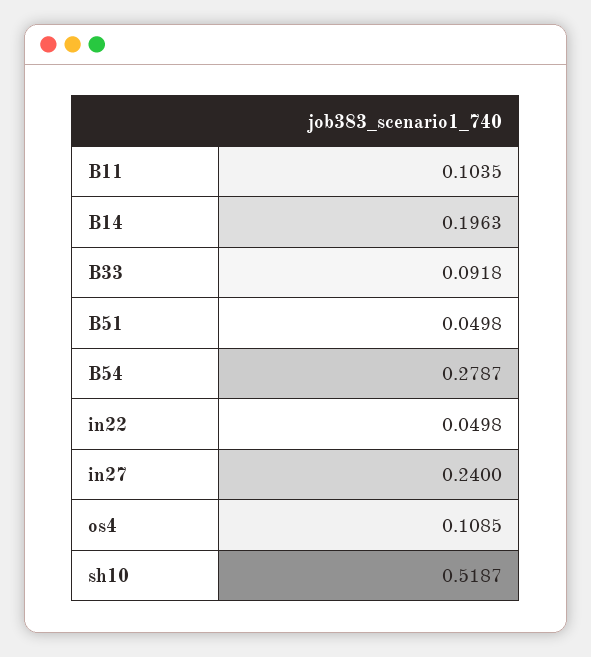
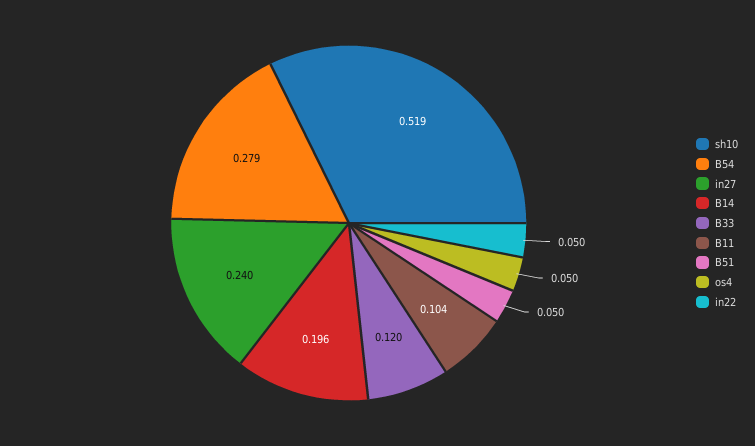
B33: 0.0918 -> 0.12
os4: 0.1085 -> 0.05

